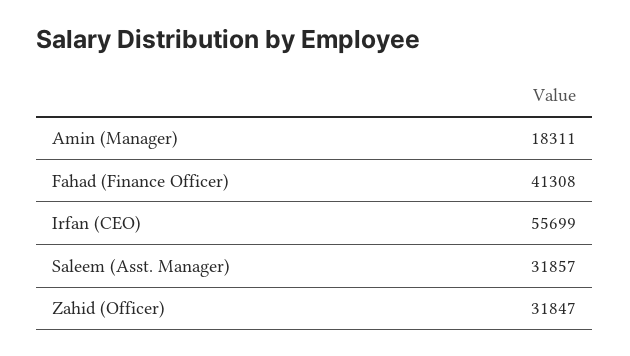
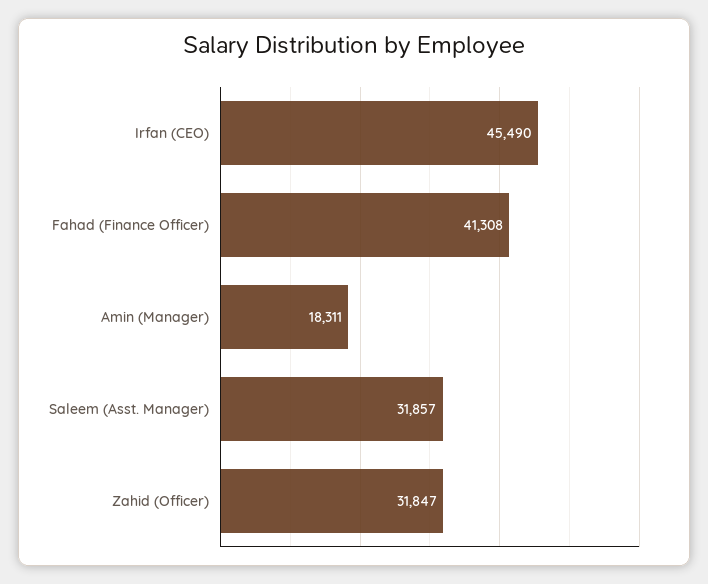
Irfan (CEO): 55699 -> 45490

